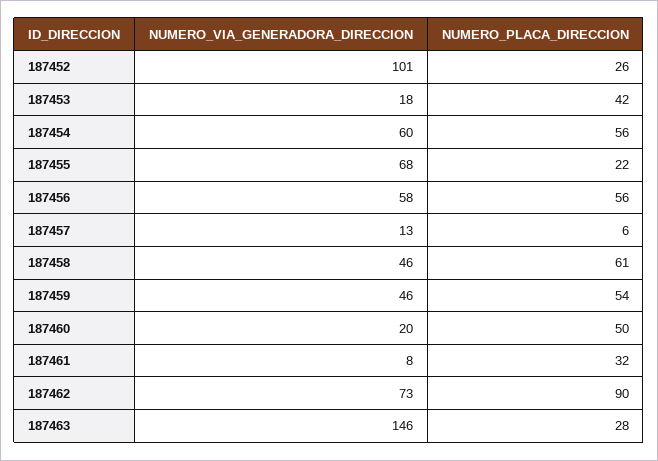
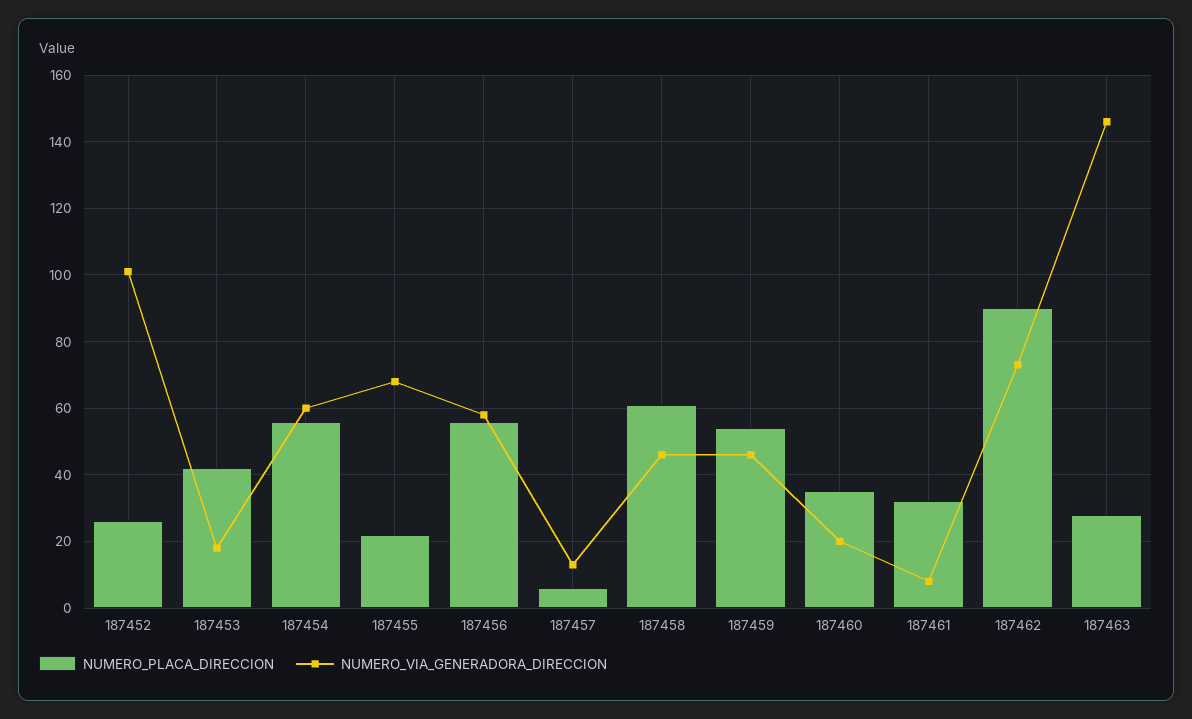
NUMERO_PLACA_DIRECCION, 187460: 50 -> 35

